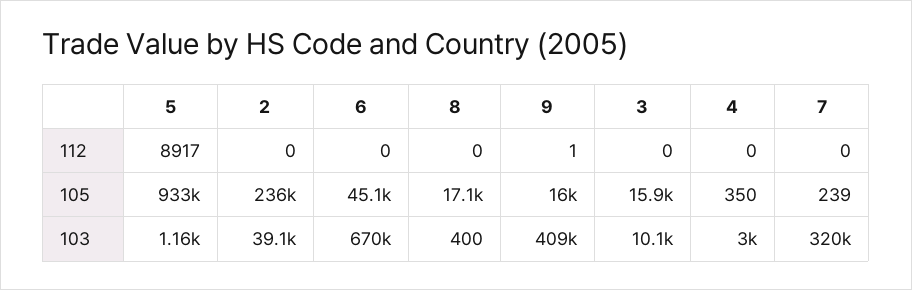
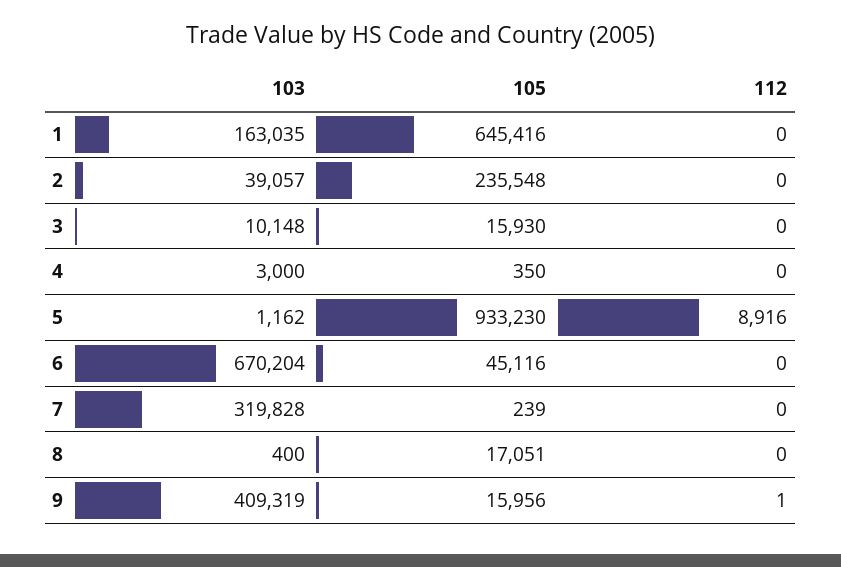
5, 112: 8917 -> 8916
1, 103: none -> 163035
1, 105: none -> 645416
1, 112: none -> 0

